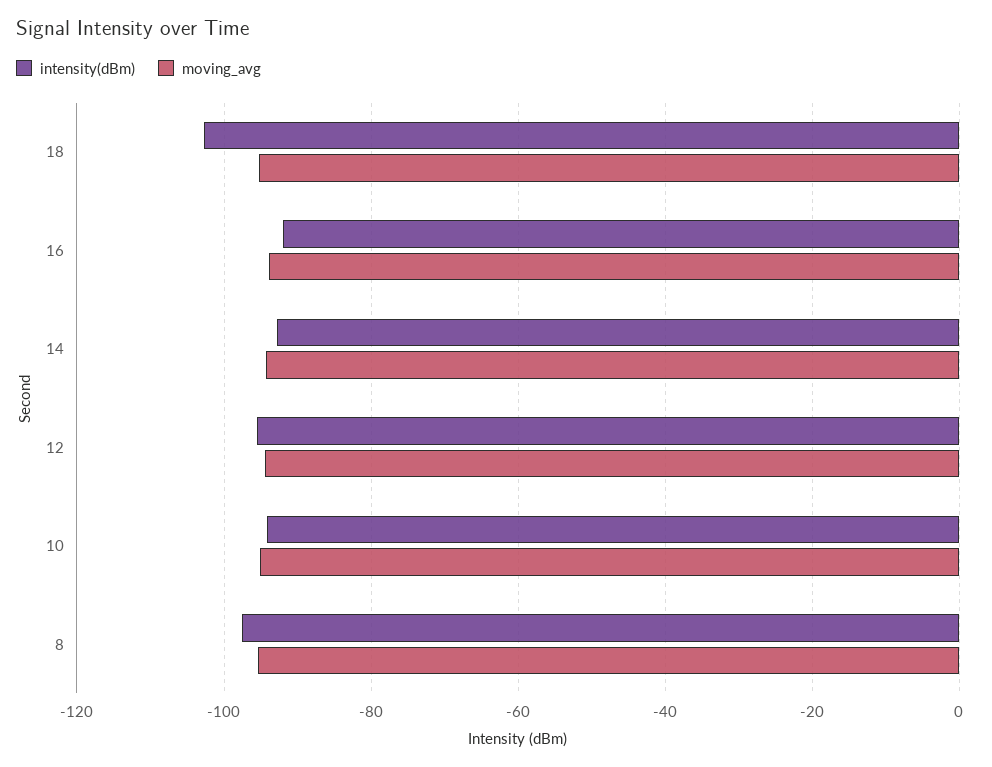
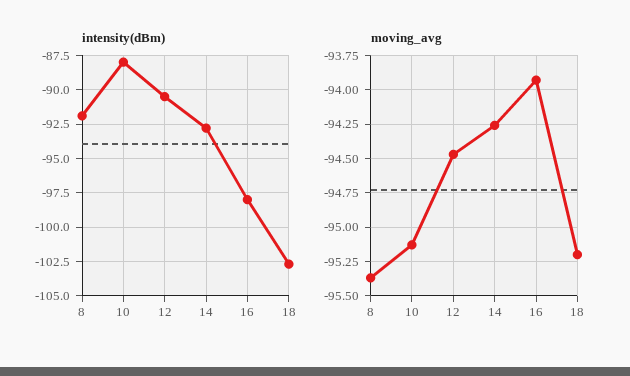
intensity(dBm), 16: -92 -> -98
intensity(dBm), 12: -96 -> -90.5
intensity(dBm), 10: -94 -> -88
intensity(dBm), 8: -98 -> -92

